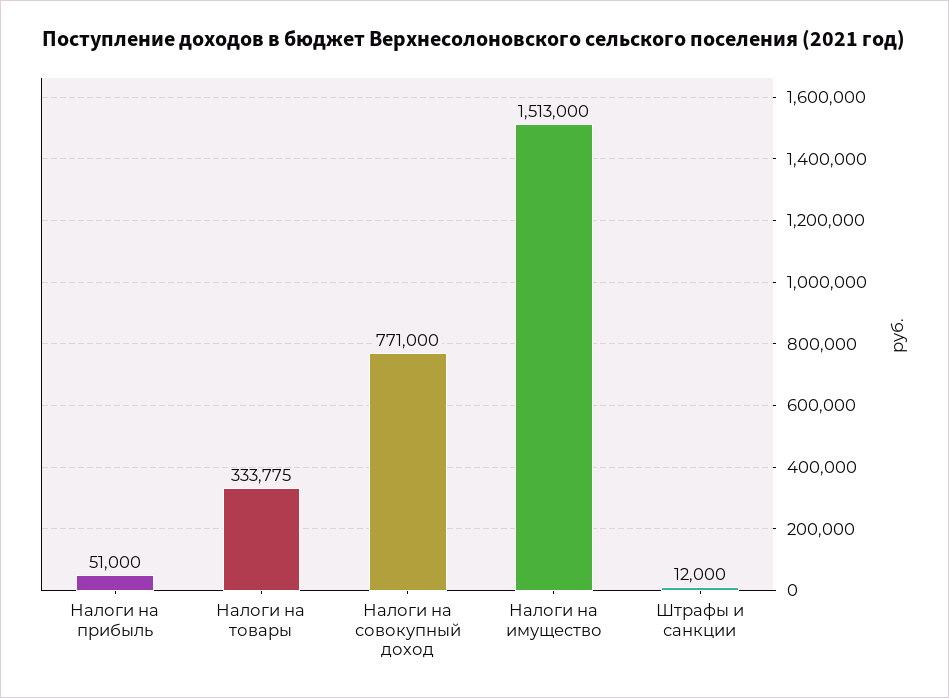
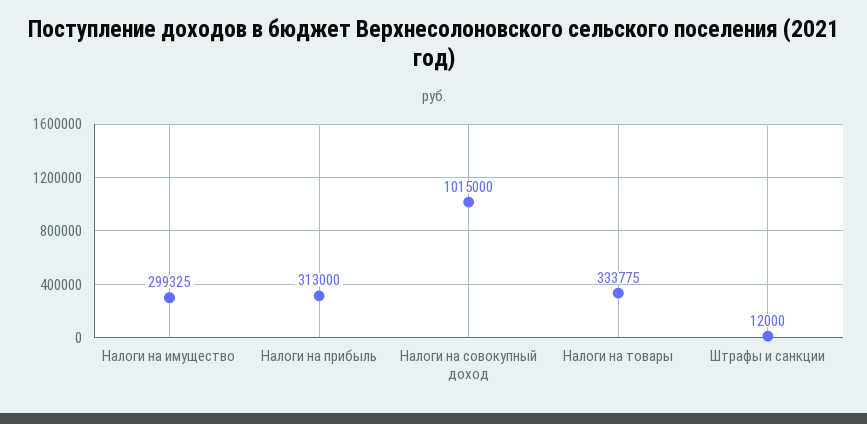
Налоги на прибыль: 51000 -> 313000
Налоги на совокупный доход: 771000 -> 1015000
Налоги на имущество: 1513000 -> 299325

